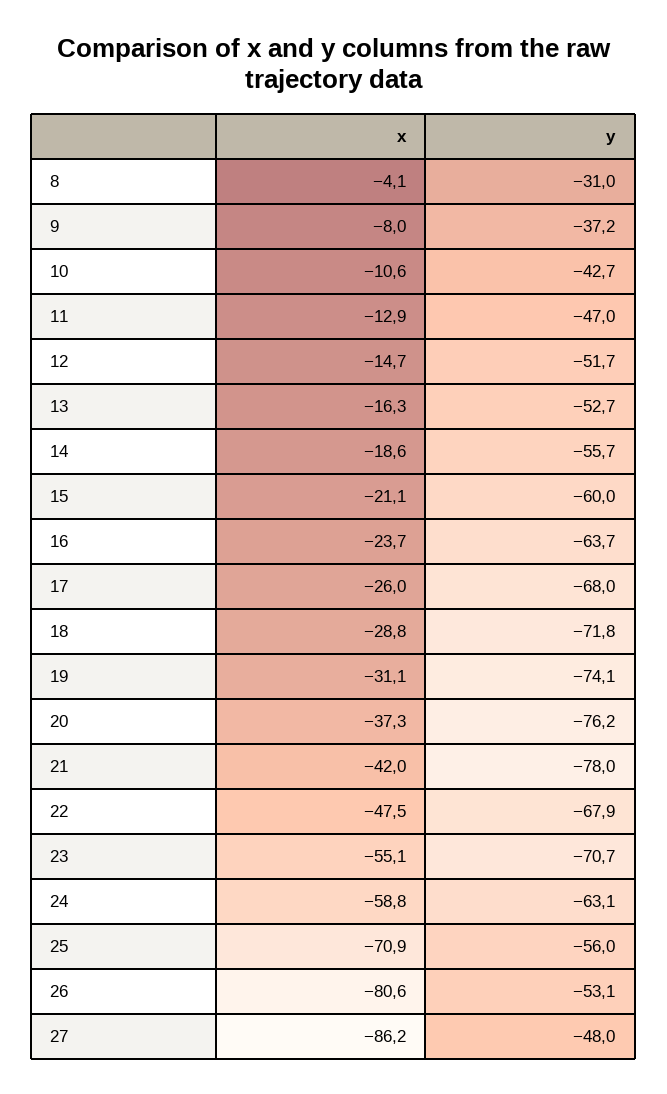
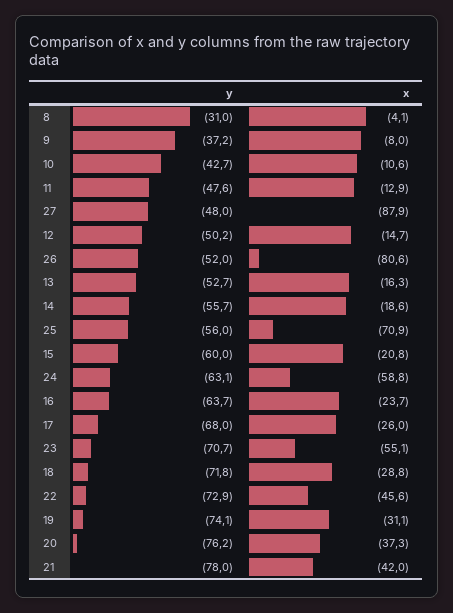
y, 11: -47 -> -47.6
y, 12: -51.7 -> -50.2
x, 15: -21.1 -> -20.8
x, 22: -47.5 -> -45.6
y, 22: -67.9 -> -72.9
y, 26: -53.1 -> -52
x, 27: -86.2 -> -87.9

